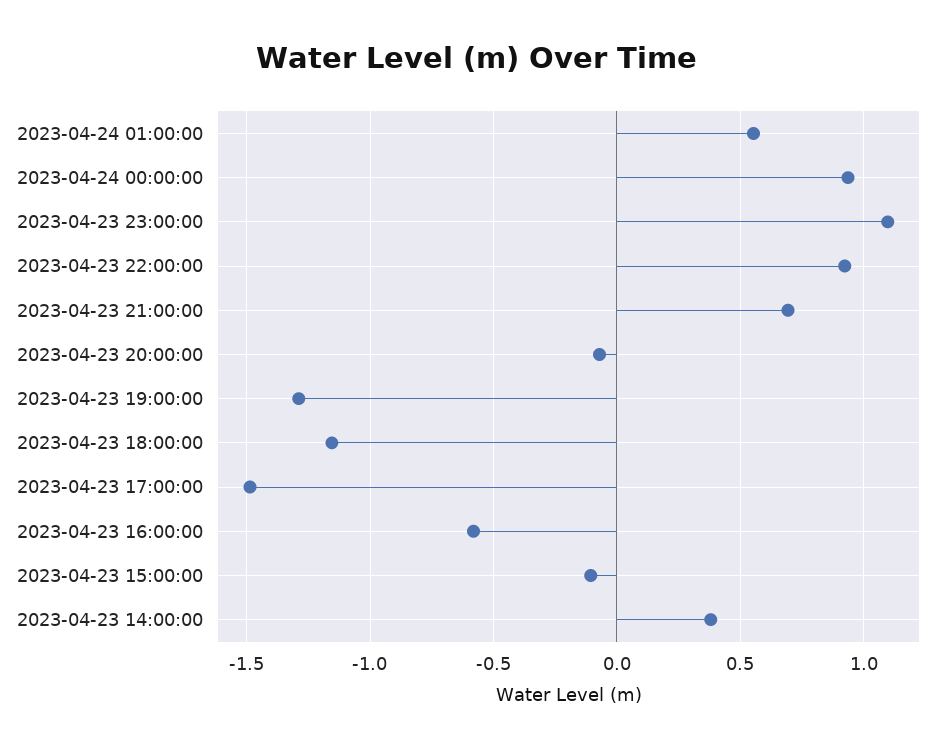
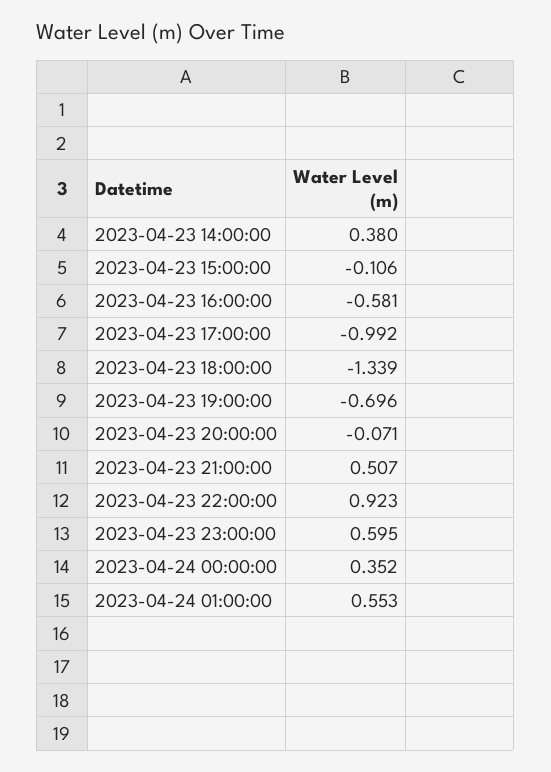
2023-04-24 00:00:00: 0.95 -> 0.352
2023-04-23 23:00:00: 1.1 -> 0.595
2023-04-23 21:00:00: 0.7 -> 0.507
2023-04-23 19:00:00: -1.3 -> -0.696
2023-04-23 18:00:00: -1.15 -> -1.339
2023-04-23 17:00:00: -1.5 -> -0.992

